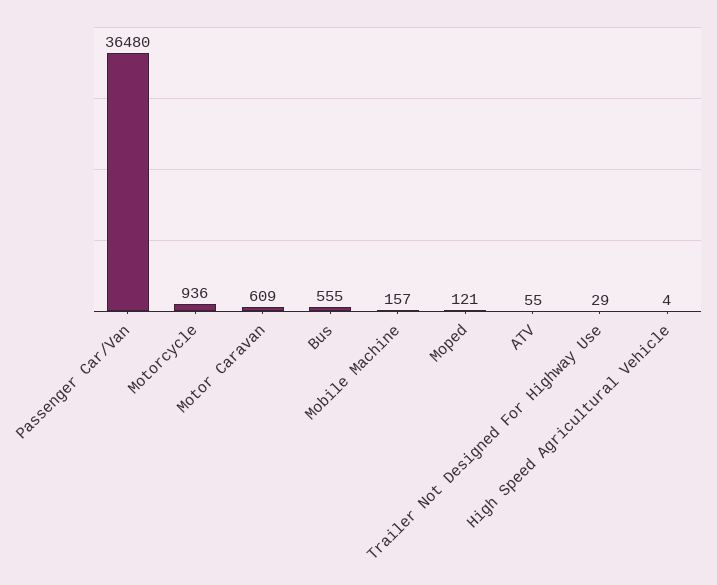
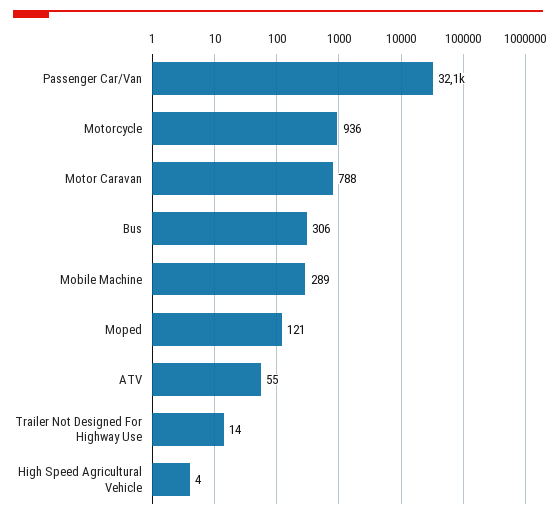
Passenger Car/Van: 36480 -> 32100
Motor Caravan: 609 -> 788
Bus: 555 -> 306
Mobile Machine: 157 -> 289
Trailer Not Designed For Highway Use: 29 -> 14

